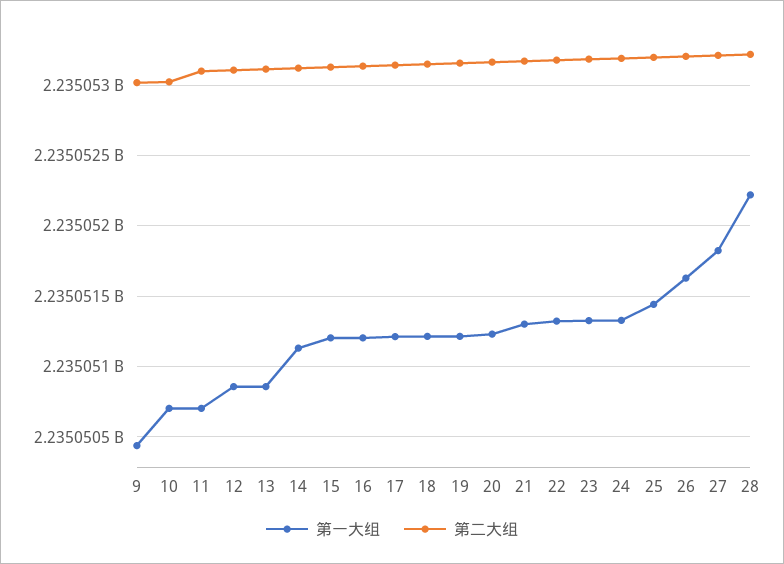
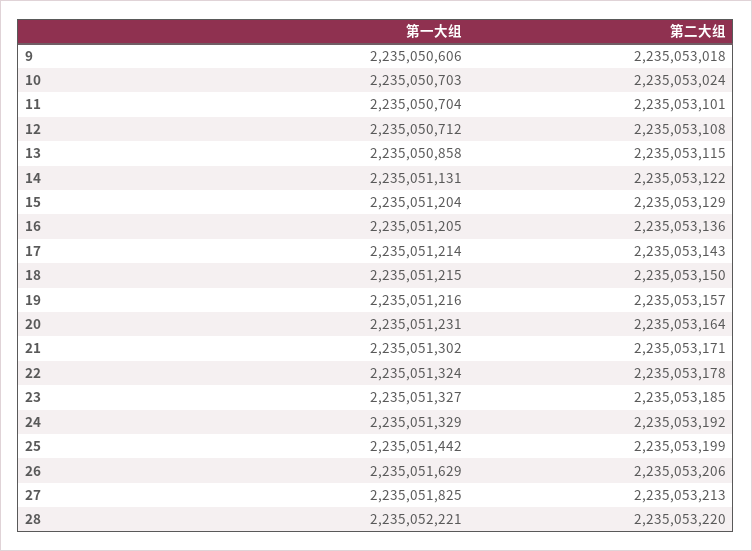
第一大组, 9: 2235050450 -> 2235050606
第一大组, 12: 2235050850 -> 2235050712

